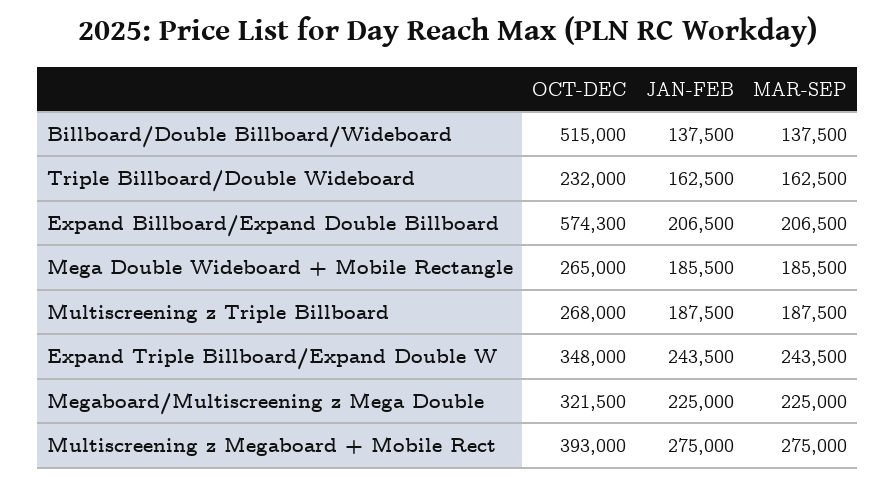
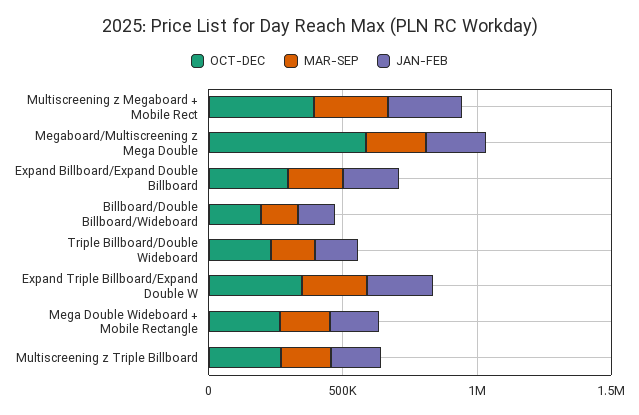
OCT-DEC, Billboard/Double Billboard/Wideboard: 515000 -> 200000
OCT-DEC, Expand Billboard/Expand Double Billboard: 574300 -> 300000
OCT-DEC, Megaboard/Multiscreening z Mega Double: 321500 -> 600000

